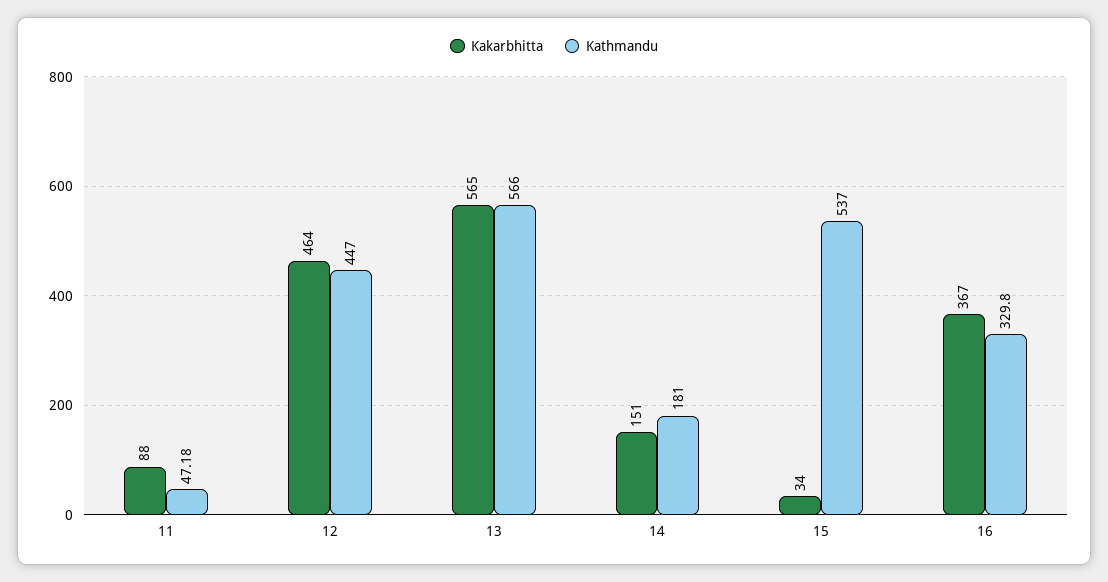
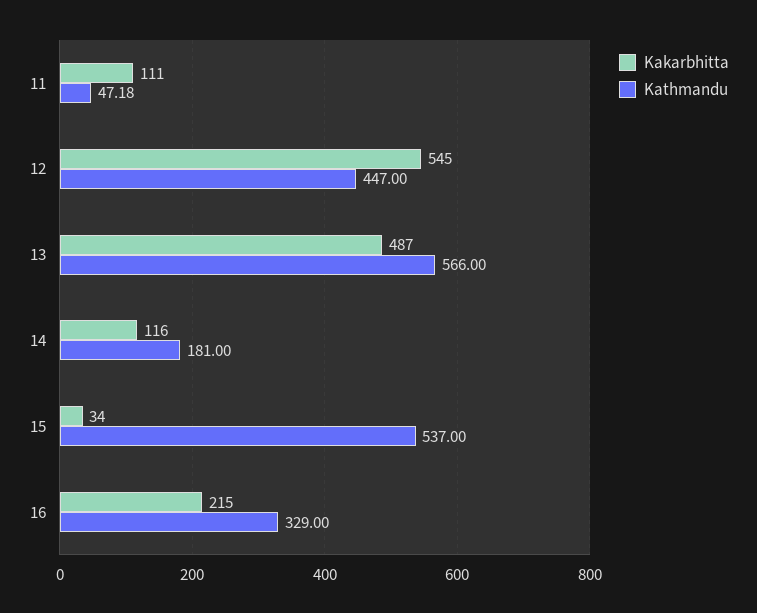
Kakarbhitta, 11: 88 -> 111
Kakarbhitta, 12: 464 -> 545
Kakarbhitta, 13: 565 -> 487
Kakarbhitta, 14: 151 -> 116
Kakarbhitta, 16: 367 -> 215
Kathmandu, 16: 329.8 -> 329

